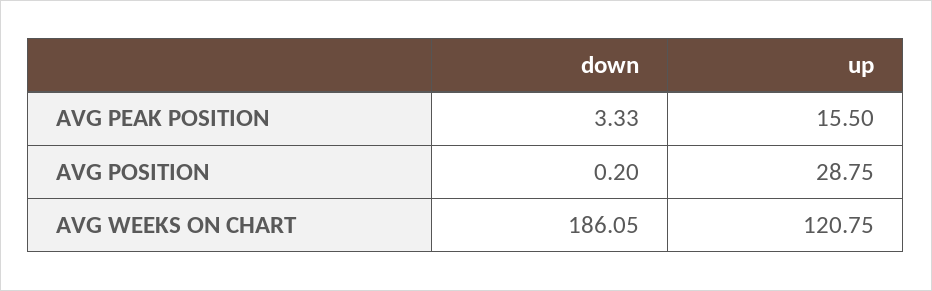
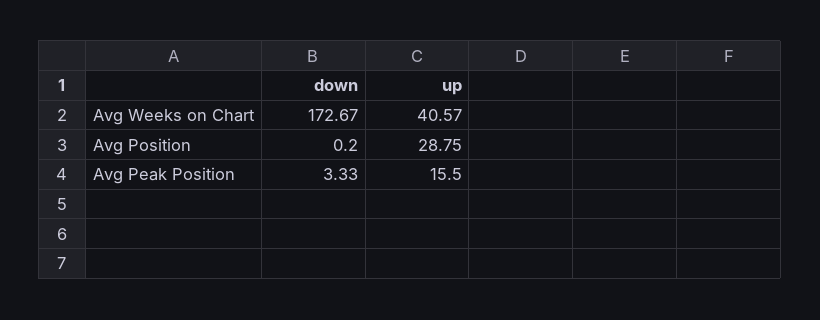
down, AVG WEEKS ON CHART: 186.05 -> 172.67
up, AVG WEEKS ON CHART: 120.75 -> 40.57

